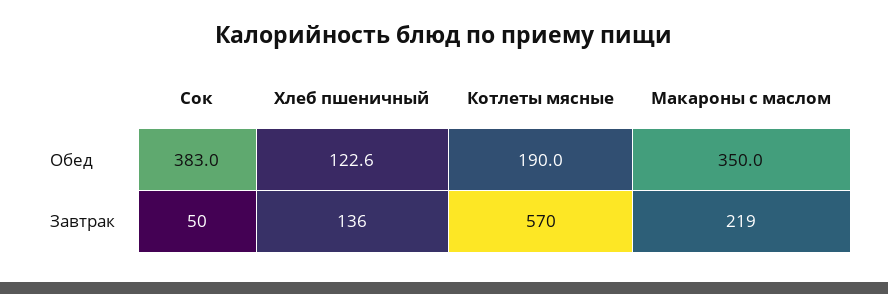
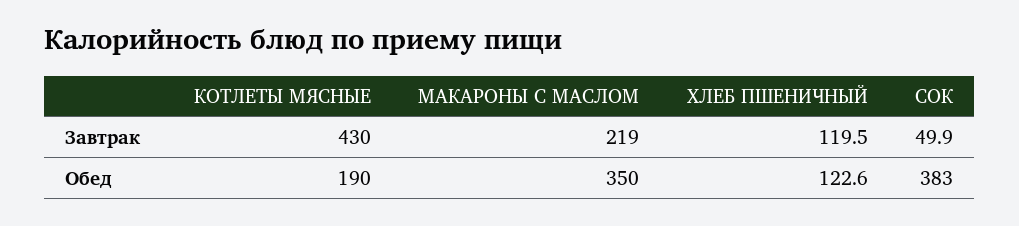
Сок, Завтрак: 50 -> 49.9
Хлеб пшеничный, Завтрак: 136 -> 119.5
Котлеты мясные, Завтрак: 570 -> 430

